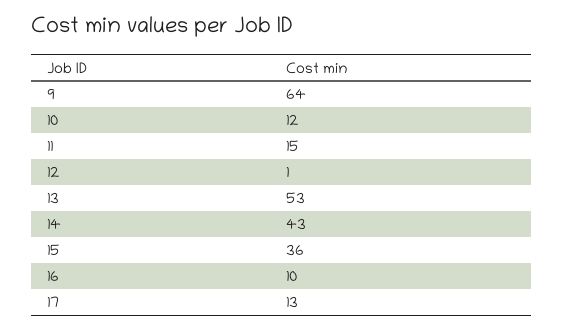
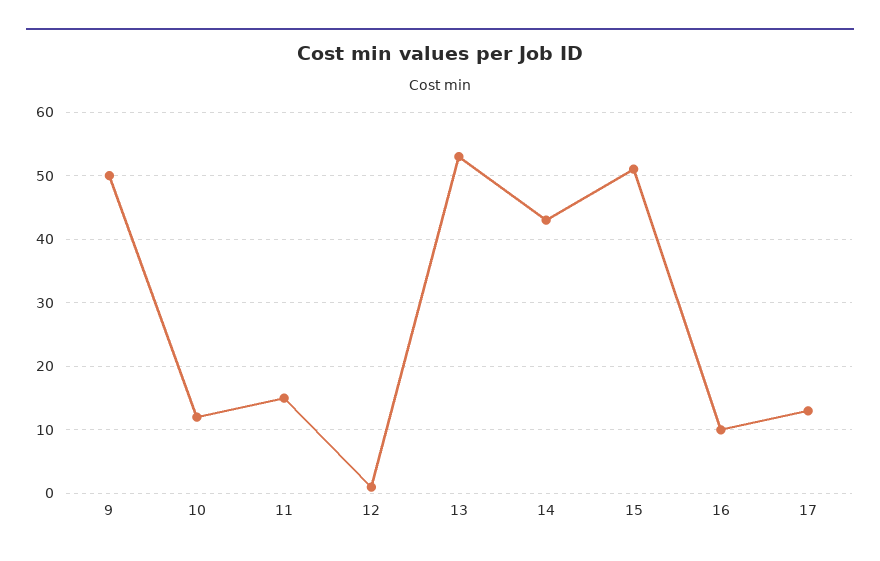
9: 64 -> 50
15: 36 -> 51

